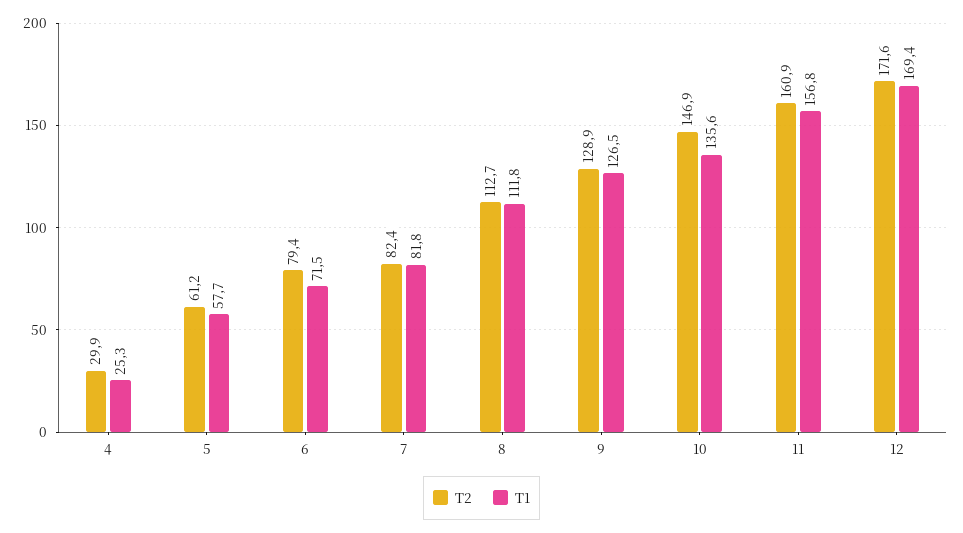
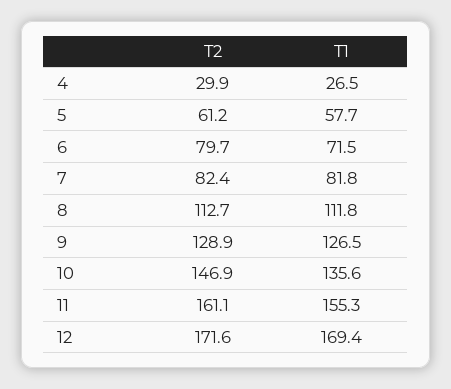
T1, 4: 25.3 -> 26.5
T2, 6: 79.4 -> 79.7
T2, 11: 160.9 -> 161.1
T1, 11: 156.8 -> 155.3

